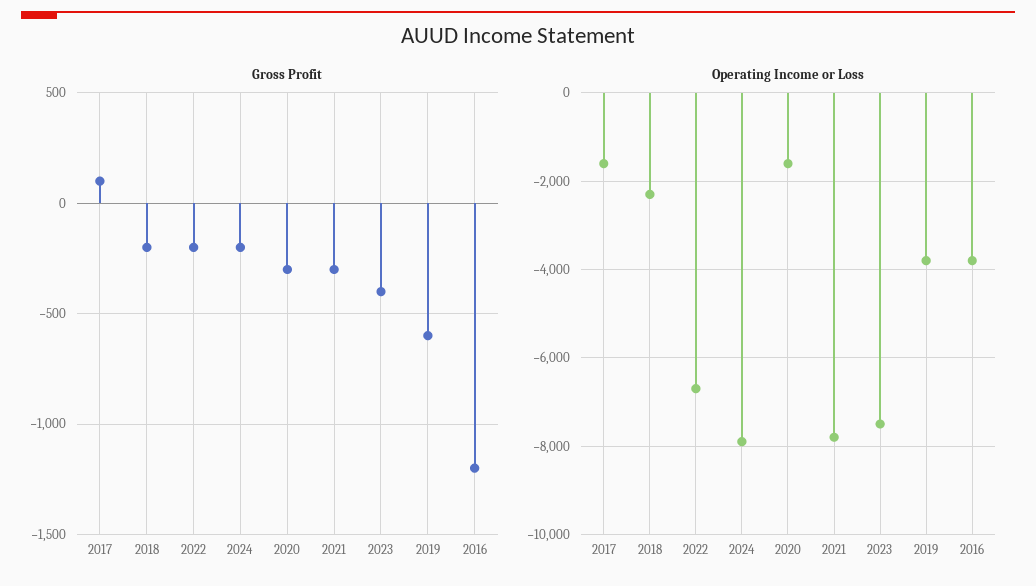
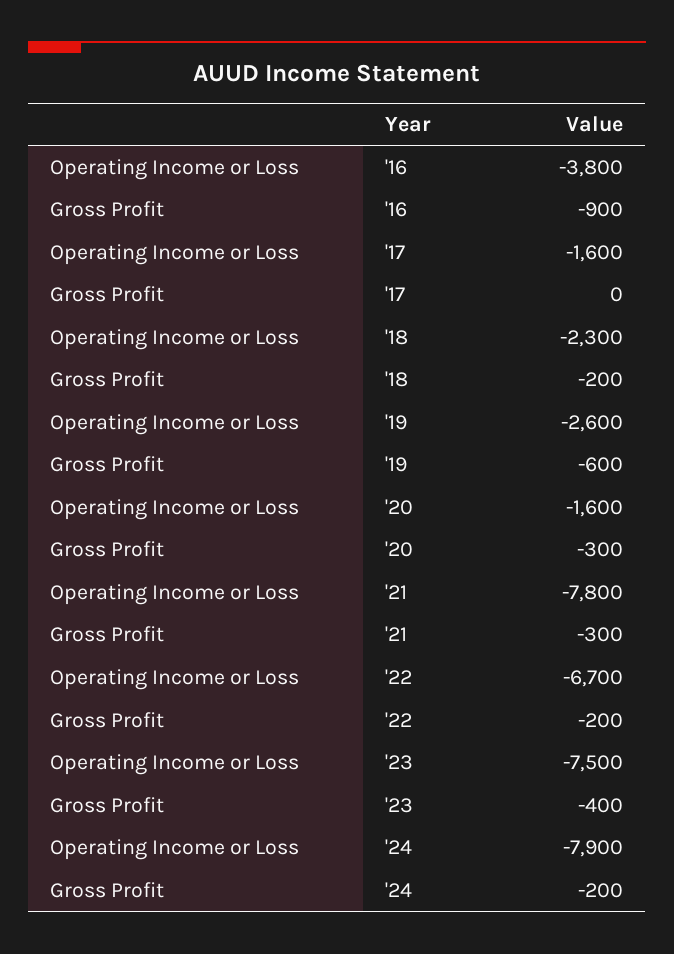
Gross Profit, 2017: 100 -> 0
Gross Profit, 2016: -1200 -> -900
Operating Income or Loss, 2019: -3800 -> -2600

